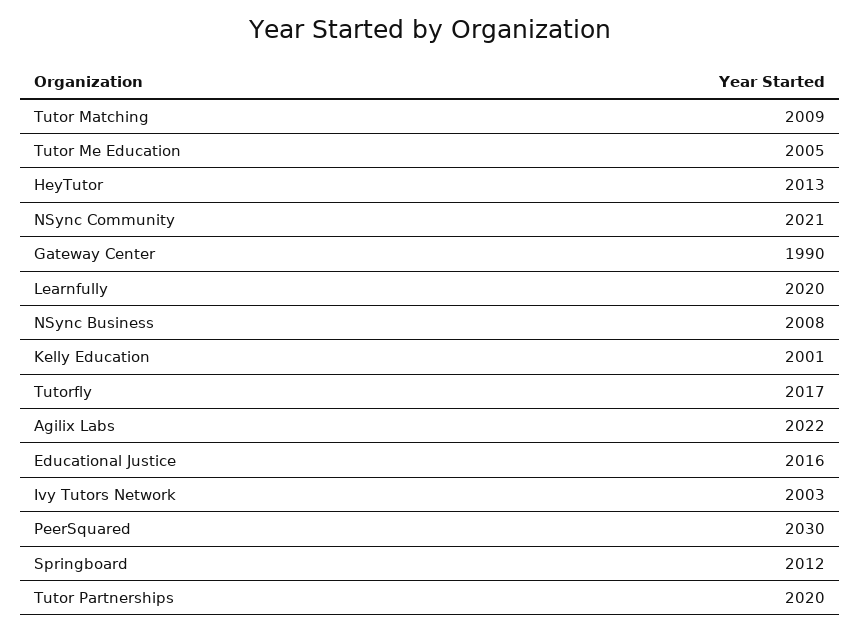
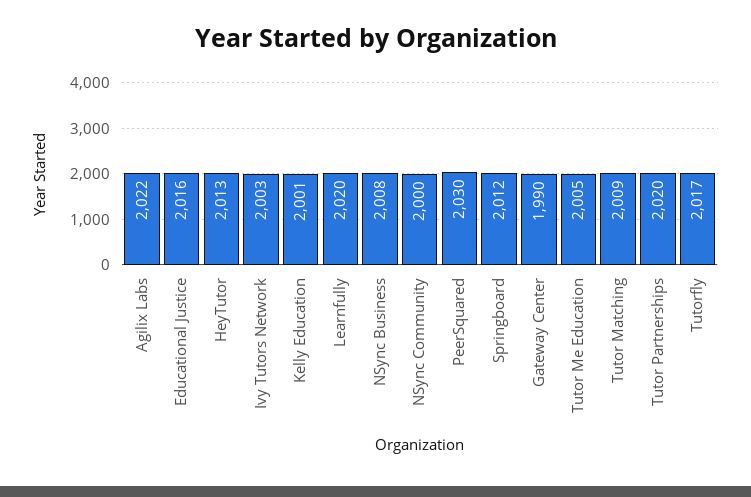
NSync Community: 2021 -> 2000

